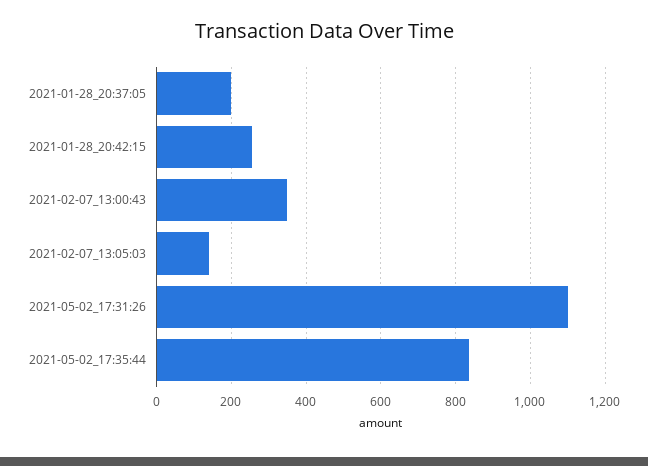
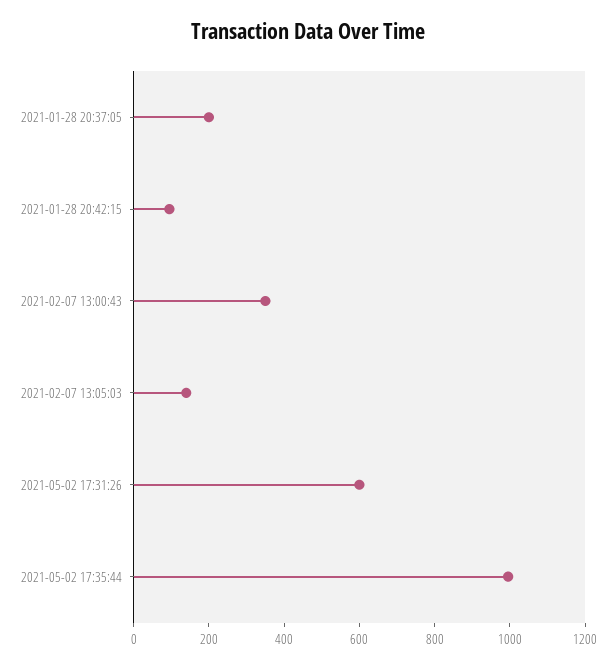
2021-01-28_20:42:15: 260 -> 100
2021-05-02_17:31:26: 1100 -> 600
2021-05-02_17:35:44: 840 -> 1000

